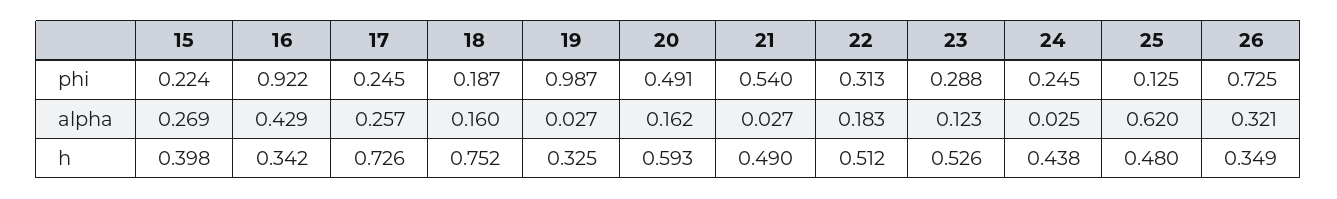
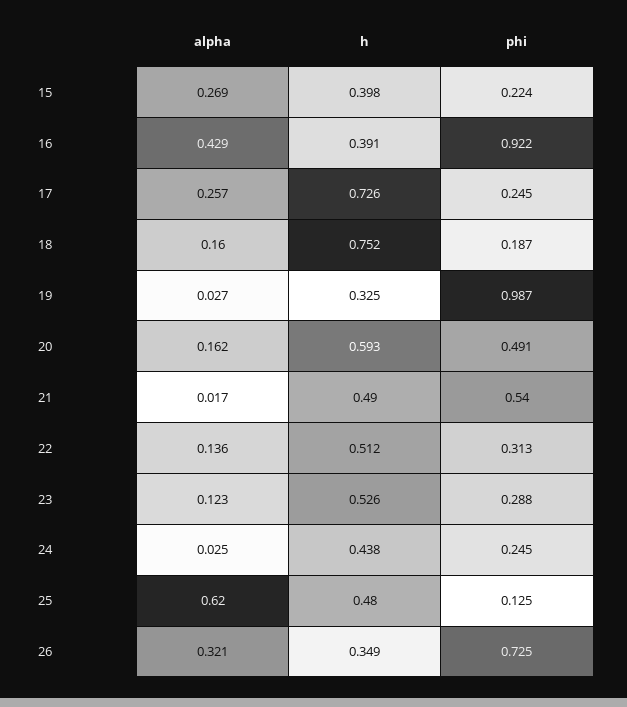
21, alpha: 0.027 -> 0.017
22, alpha: 0.183 -> 0.136
16, h: 0.342 -> 0.391

